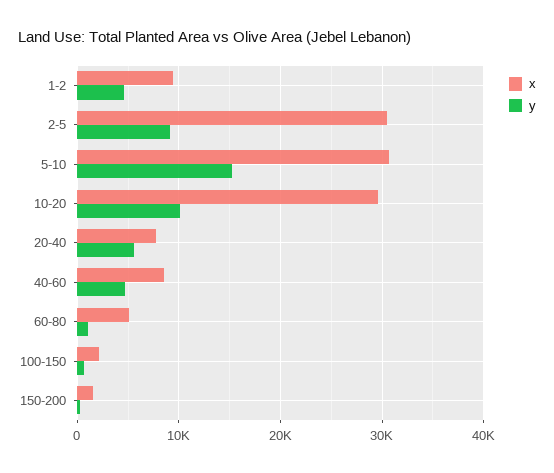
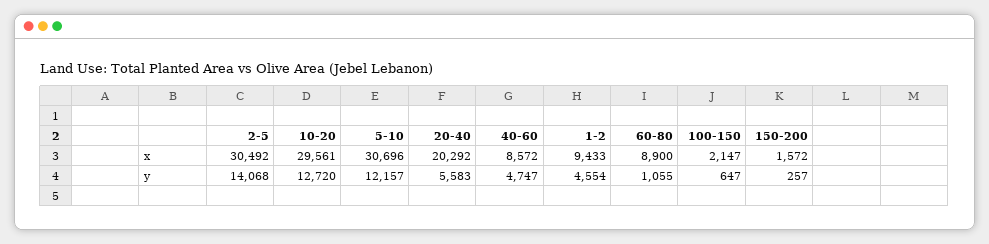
y, 2-5: 9000 -> 14068
y, 5-10: 15000 -> 12157
y, 10-20: 10000 -> 12720
x, 20-40: 8000 -> 20292
x, 60-80: 5000 -> 8900

